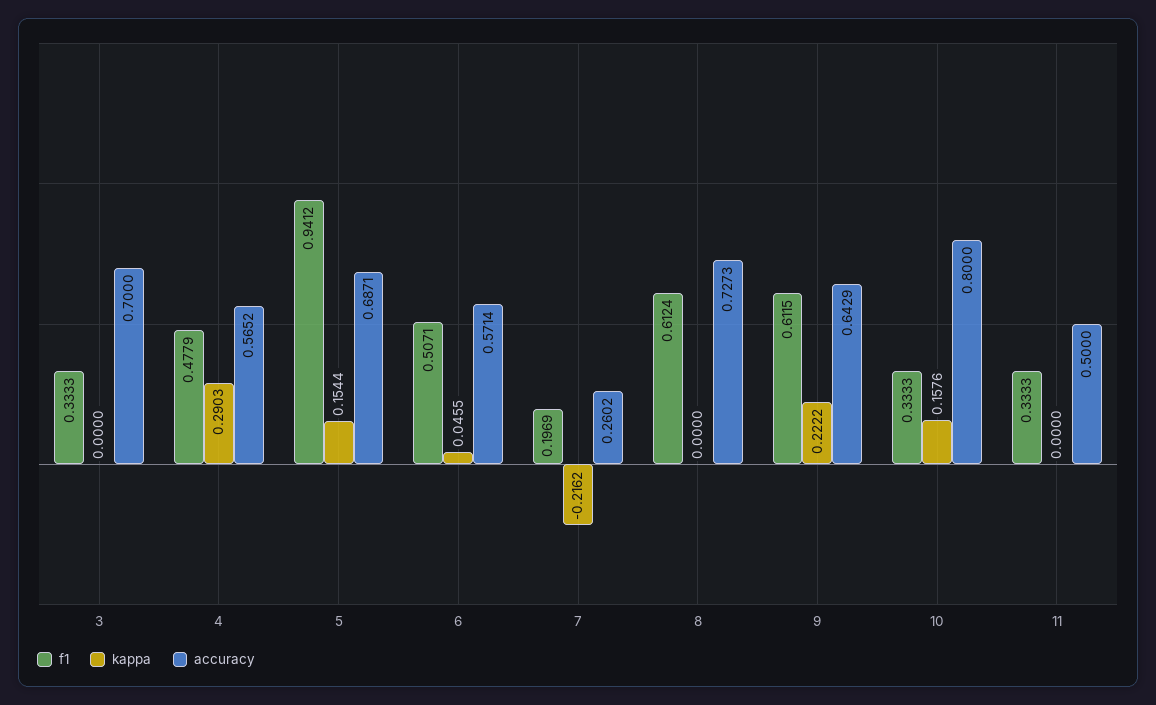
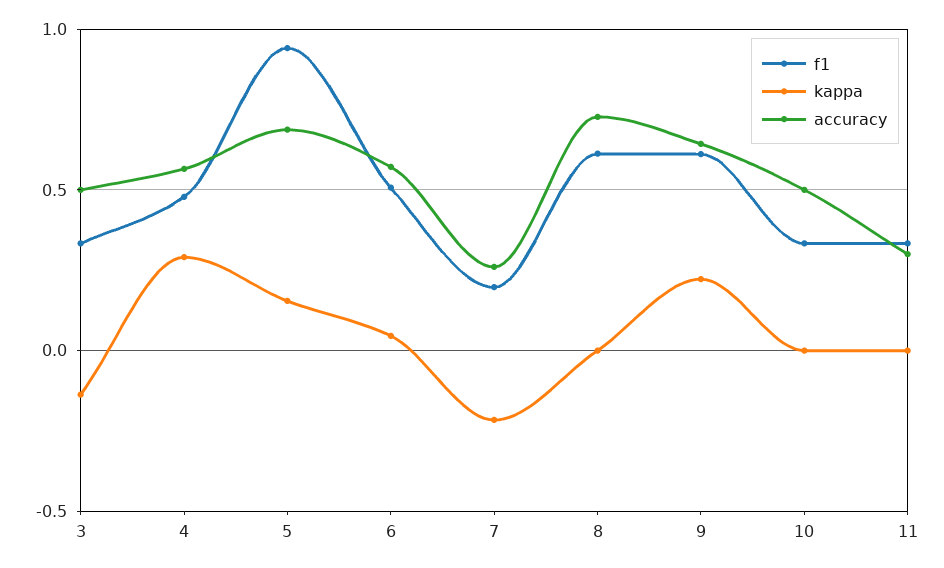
kappa, 3: 0 -> -0.15
accuracy, 3: 0.7 -> 0.5
kappa, 10: 0.1576 -> 0
accuracy, 10: 0.8 -> 0.5
accuracy, 11: 0.5 -> 0.3

